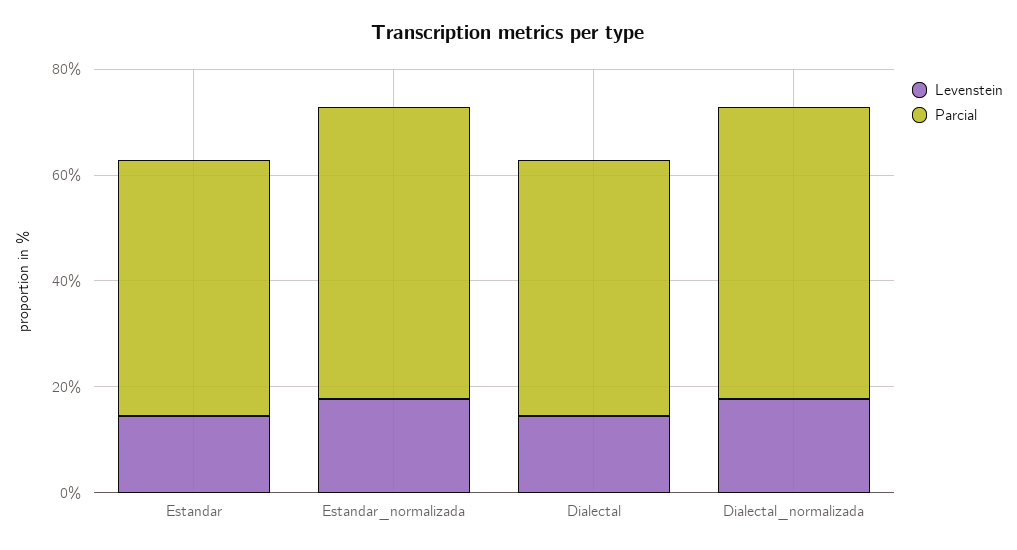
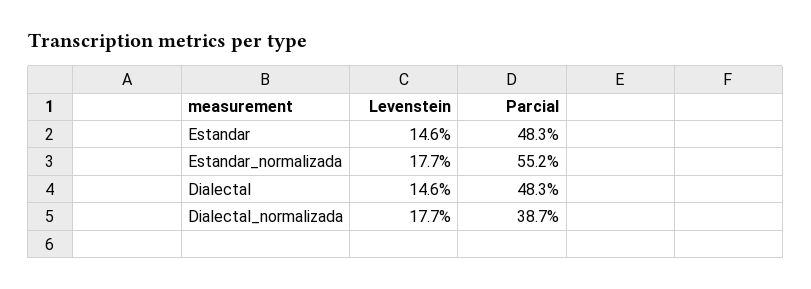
Parcial, Dialectal_normalizada: 55 -> 38.7

